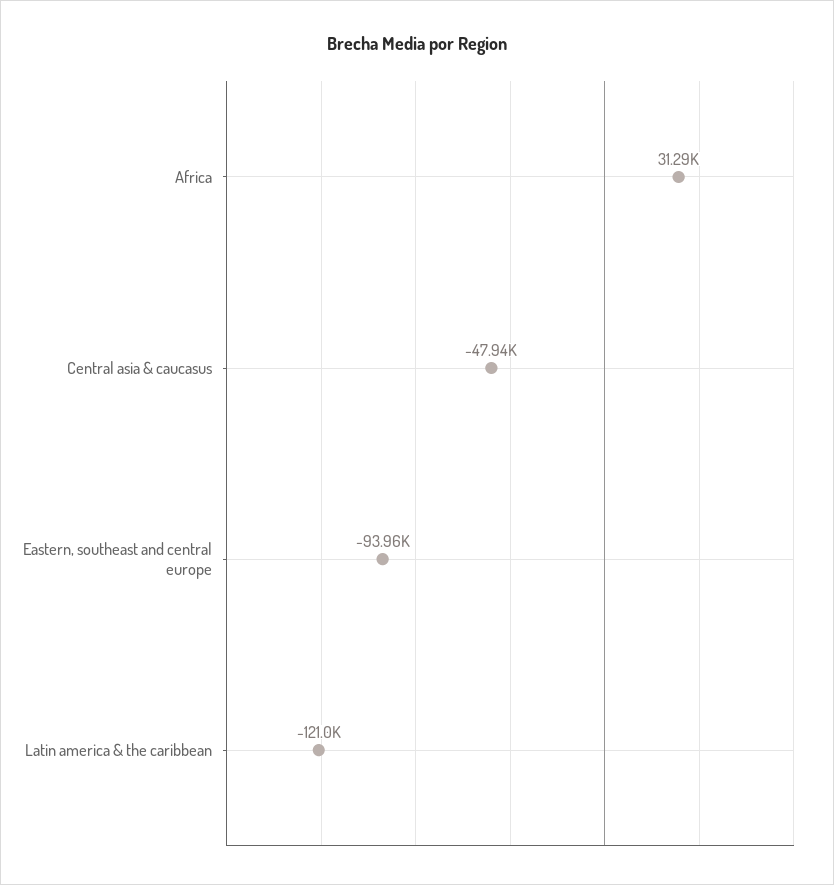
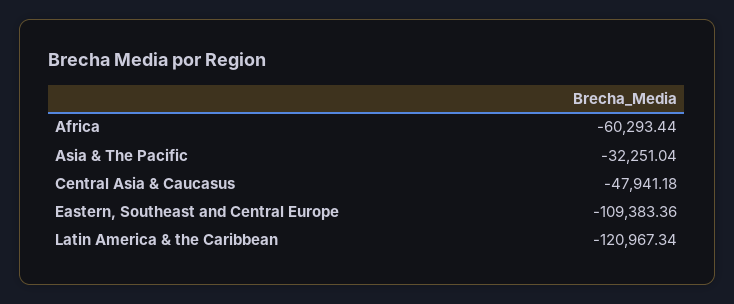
Africa: 31290 -> -60293.44
Eastern, southeast and central europe: -93960 -> -109383.36
Asia & The Pacific: none -> -32251.04

